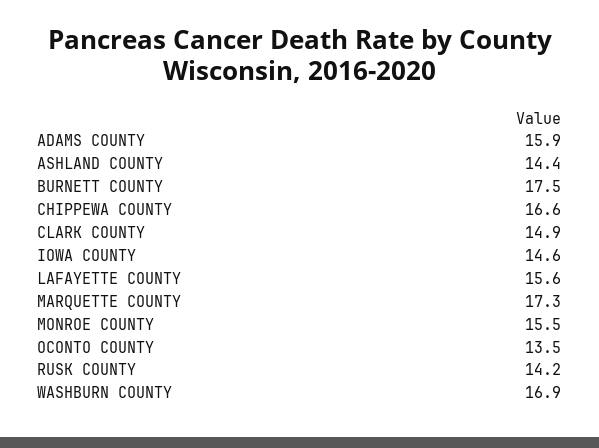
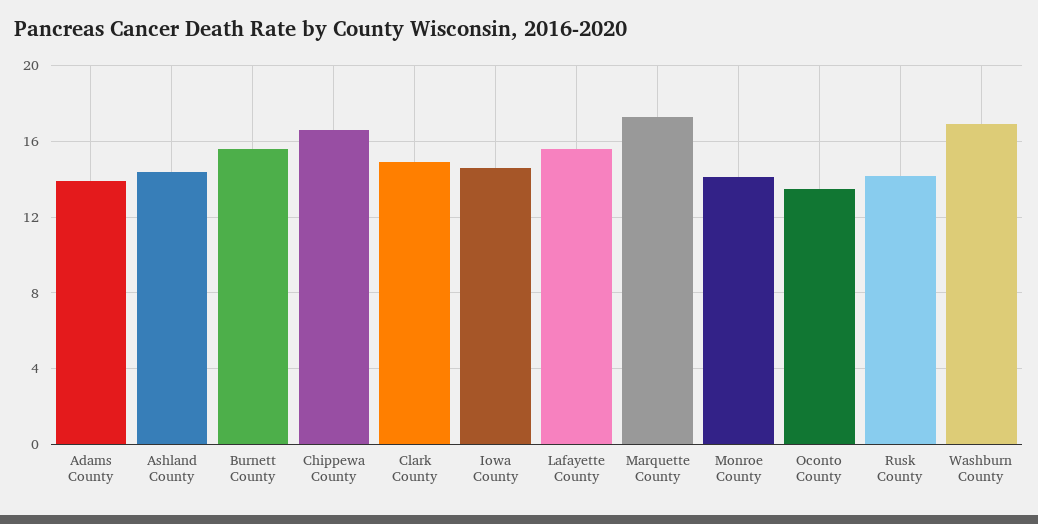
ADAMS COUNTY: 15.9 -> 14
BURNETT COUNTY: 17.5 -> 15.5
MONROE COUNTY: 15.5 -> 14

